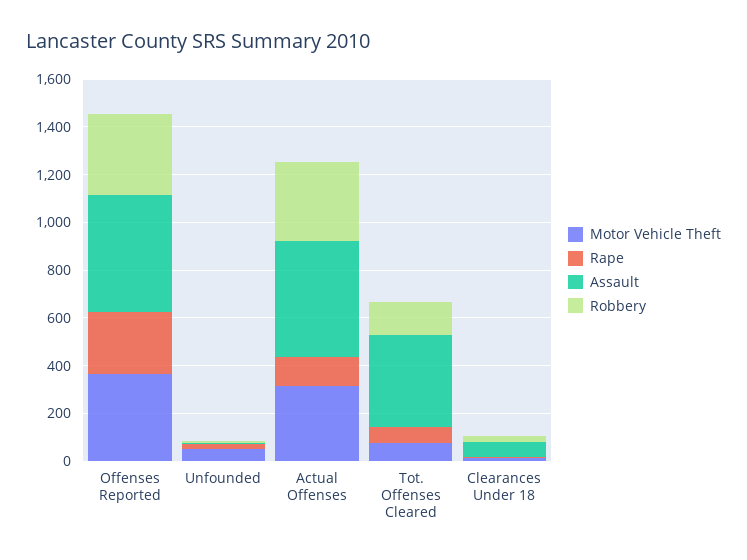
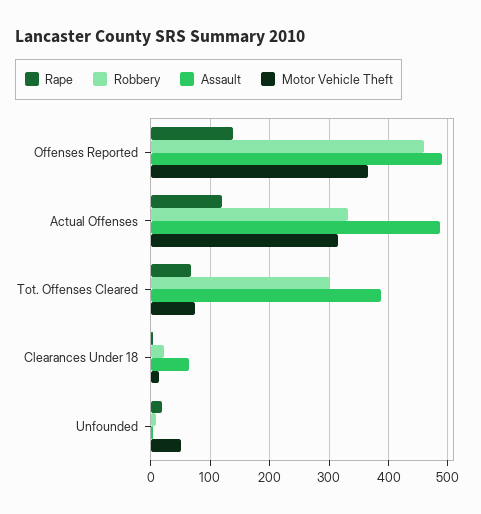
Rape, Offenses Reported: 250 -> 140
Robbery, Offenses Reported: 350 -> 460
Robbery, Tot. Offenses Cleared: 150 -> 300

